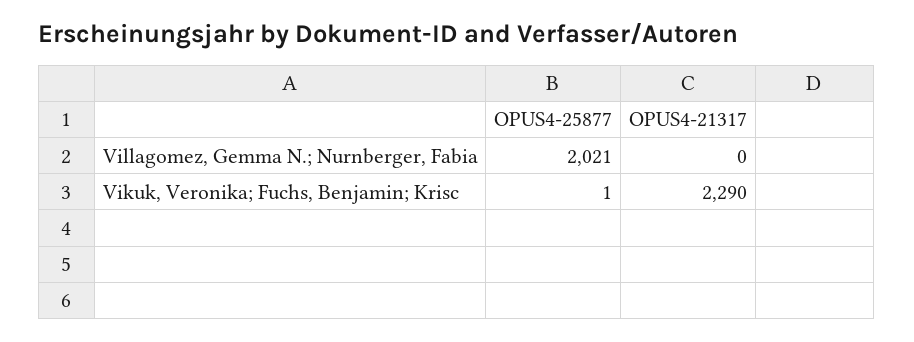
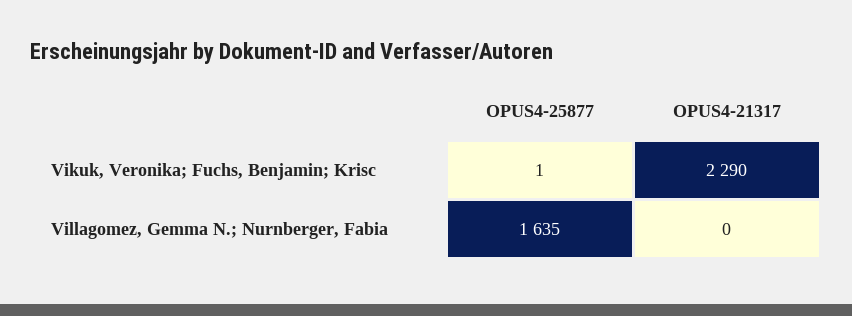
OPUS4-25877, Villagomez, Gemma N.; Nurnberger, Fabia: 2021 -> 1635

